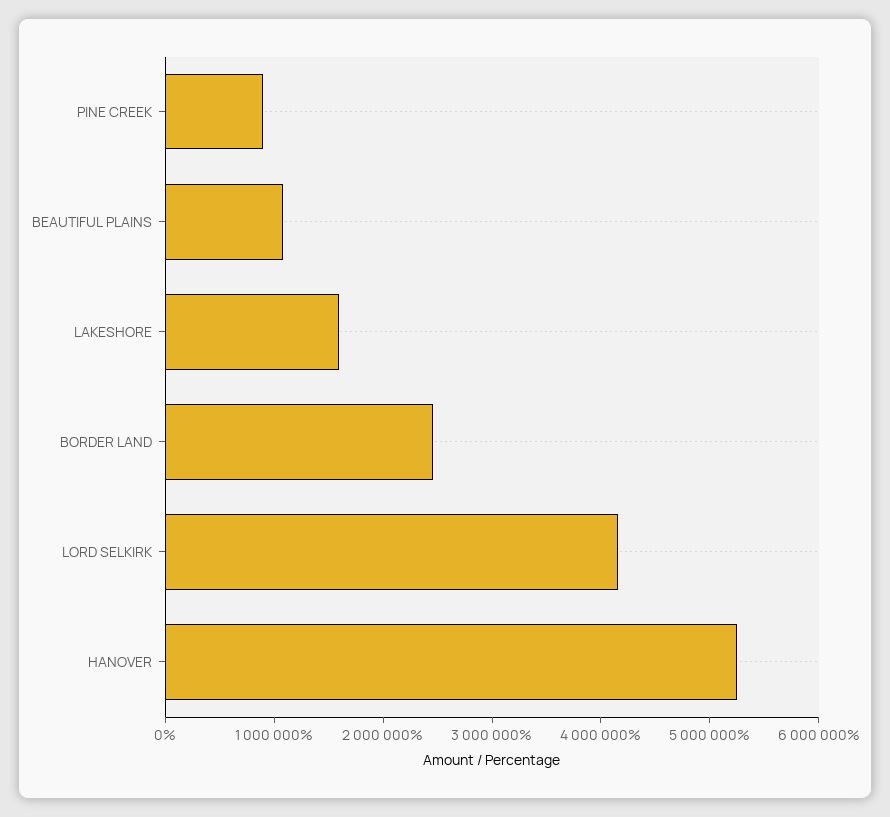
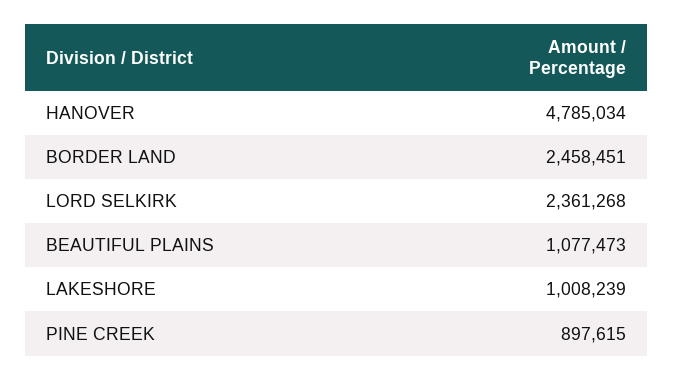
LAKESHORE: 1600000 -> 1008239
LORD SELKIRK: 4200000 -> 2361268
HANOVER: 5200000 -> 4785034

